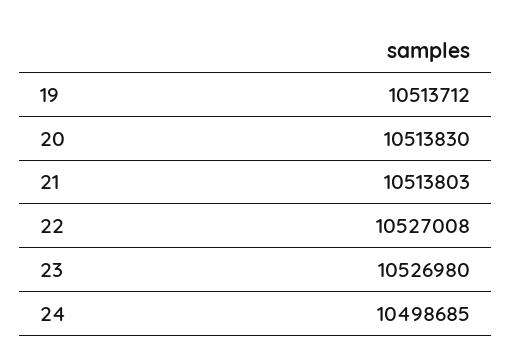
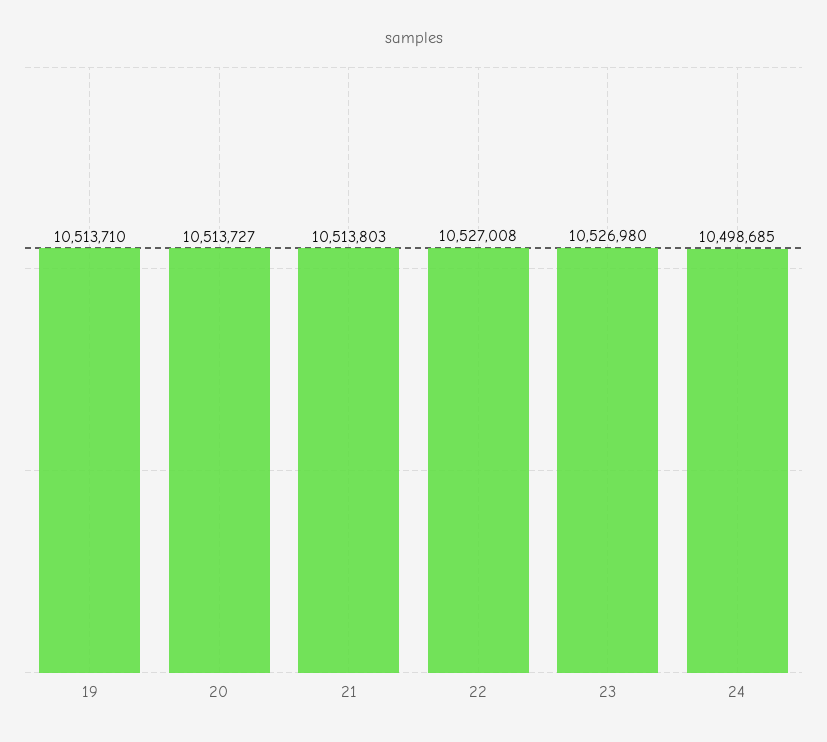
19: 10513712 -> 10513710
20: 10513830 -> 10513727

